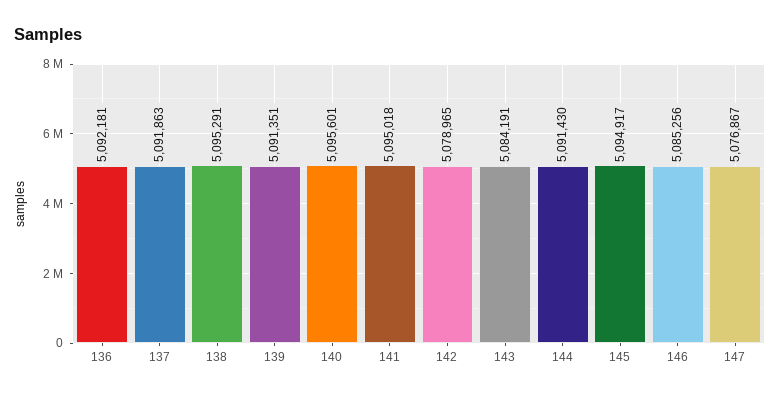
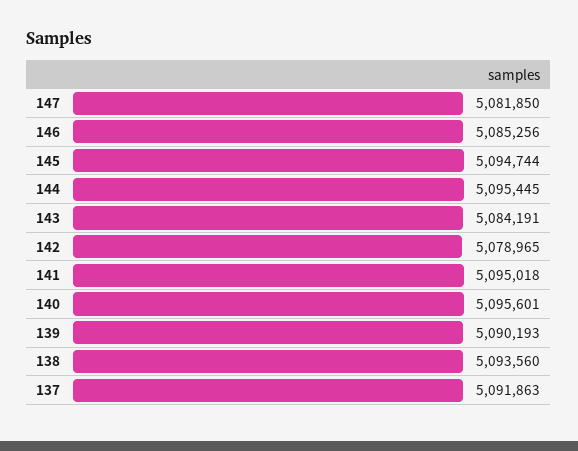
136: 5092181 -> none
138: 5095291 -> 5093560
139: 5091351 -> 5090193
144: 5091430 -> 5095445
145: 5094917 -> 5094744
147: 5076867 -> 5081850

